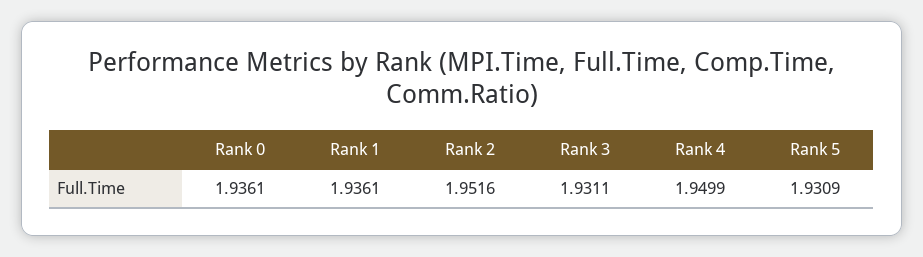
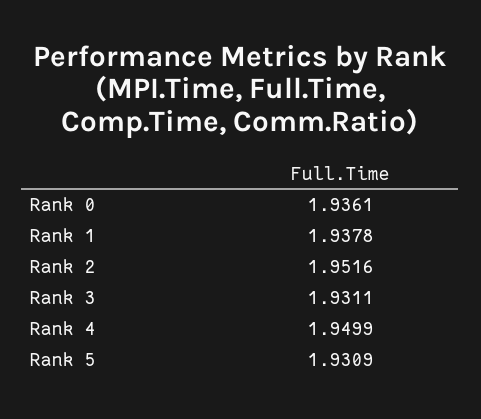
Rank 1: 1.9361 -> 1.9378

